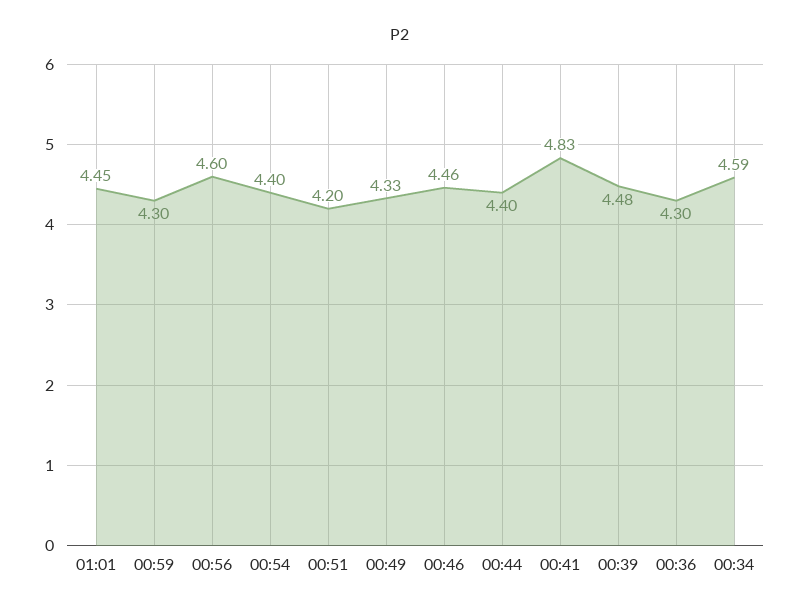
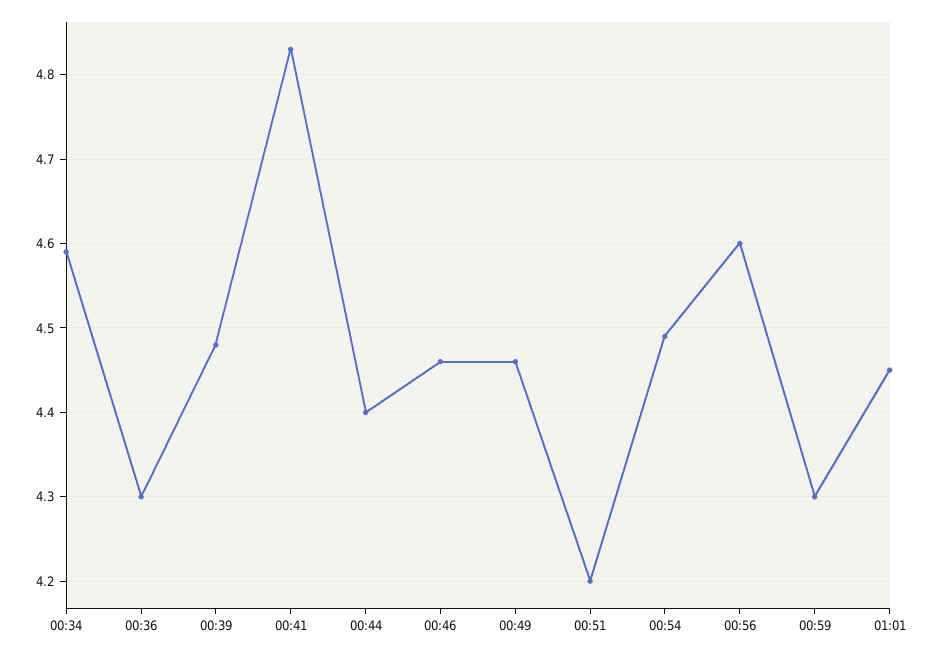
00:54: 4.4 -> 4.49
00:49: 4.33 -> 4.46

